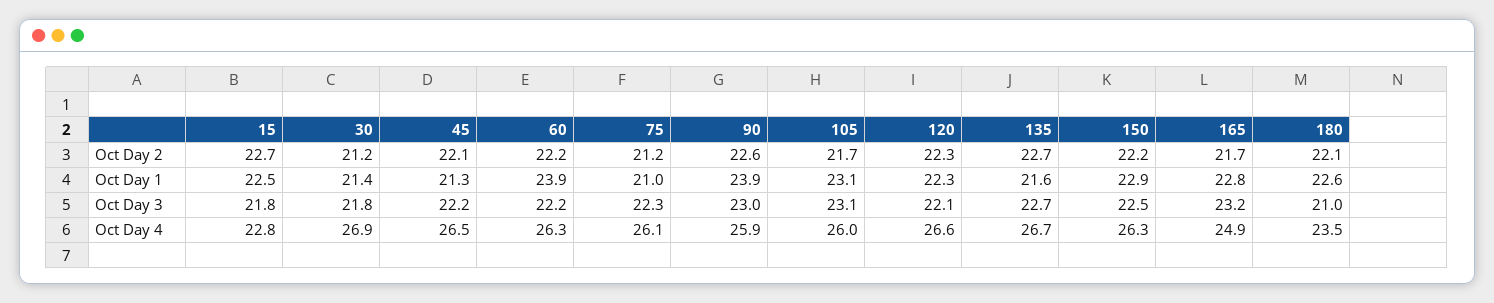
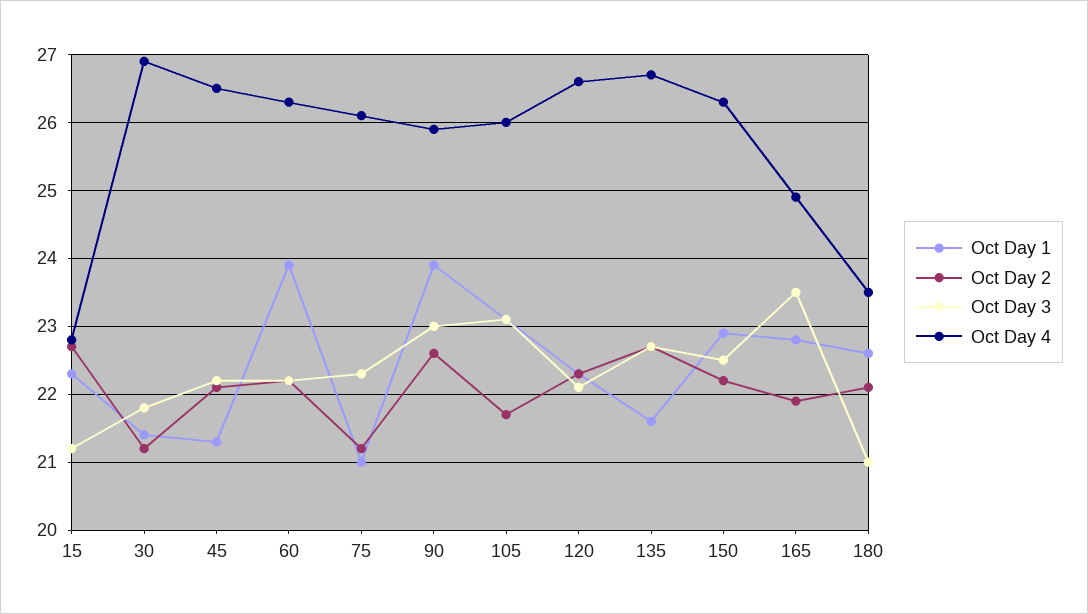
Oct Day 2, 165: 21.7 -> 21.9
Oct Day 1, 15: 22.5 -> 22.3
Oct Day 3, 15: 21.8 -> 21.2
Oct Day 3, 165: 23.2 -> 23.5

